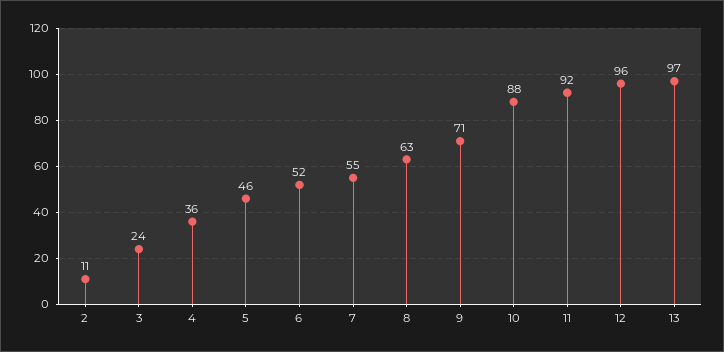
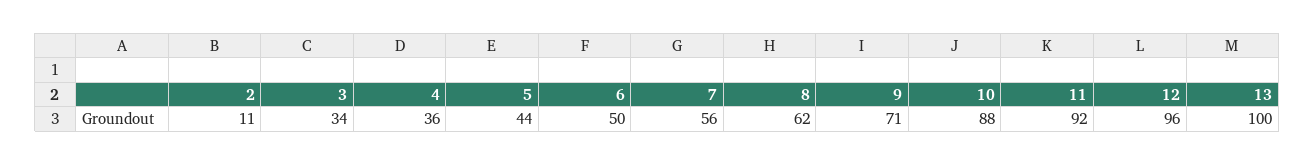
3: 24 -> 34
5: 46 -> 44
6: 52 -> 50
7: 55 -> 56
8: 63 -> 62
13: 97 -> 100

